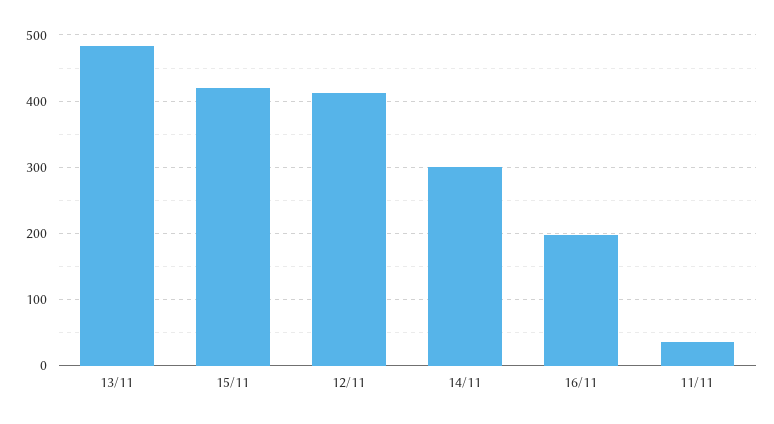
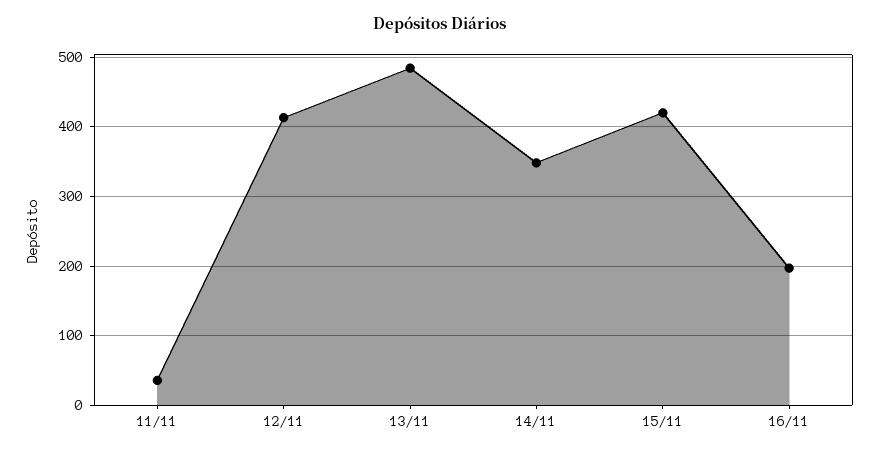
14/11: 300 -> 350

